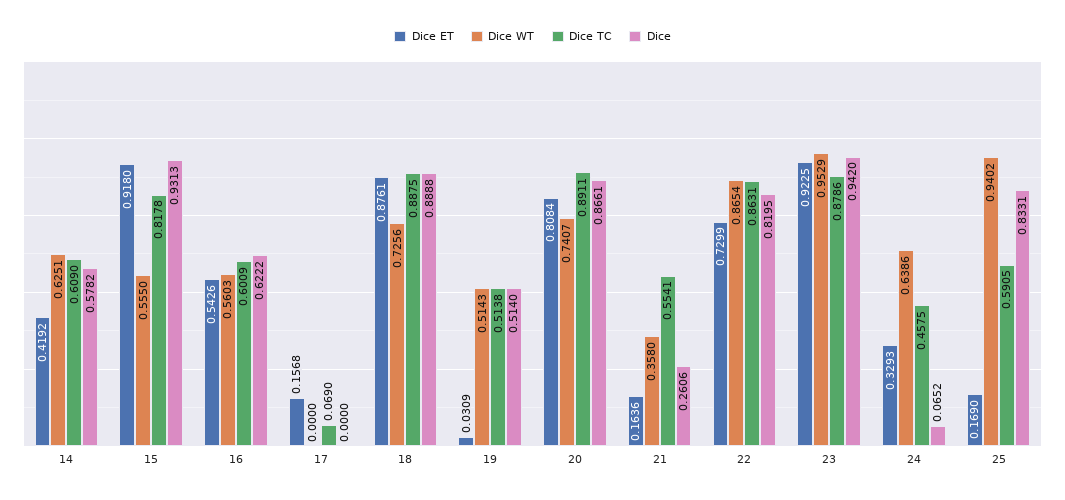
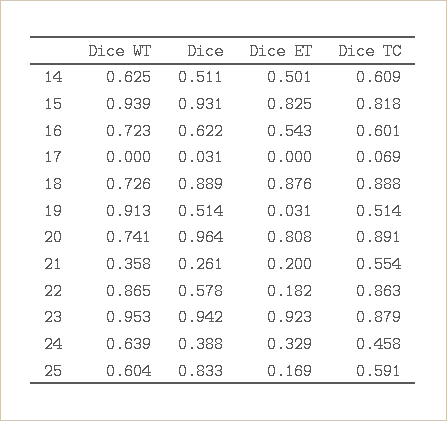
Dice ET, 14: 0.4192 -> 0.501
Dice, 14: 0.5782 -> 0.511
Dice ET, 15: 0.918 -> 0.825
Dice WT, 15: 0.555 -> 0.939
Dice WT, 16: 0.5603 -> 0.723
Dice ET, 17: 0.1568 -> 0
Dice, 17: 0 -> 0.031
Dice WT, 19: 0.5143 -> 0.913
Dice, 20: 0.8661 -> 0.964
Dice ET, 21: 0.1636 -> 0.2
Dice ET, 22: 0.7299 -> 0.182
Dice, 22: 0.8195 -> 0.578
Dice, 24: 0.0652 -> 0.388
Dice WT, 25: 0.9402 -> 0.604

